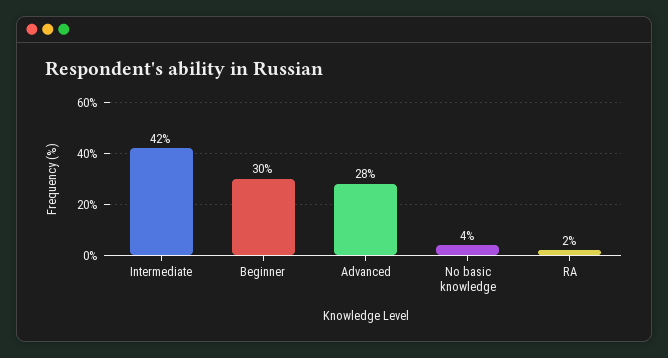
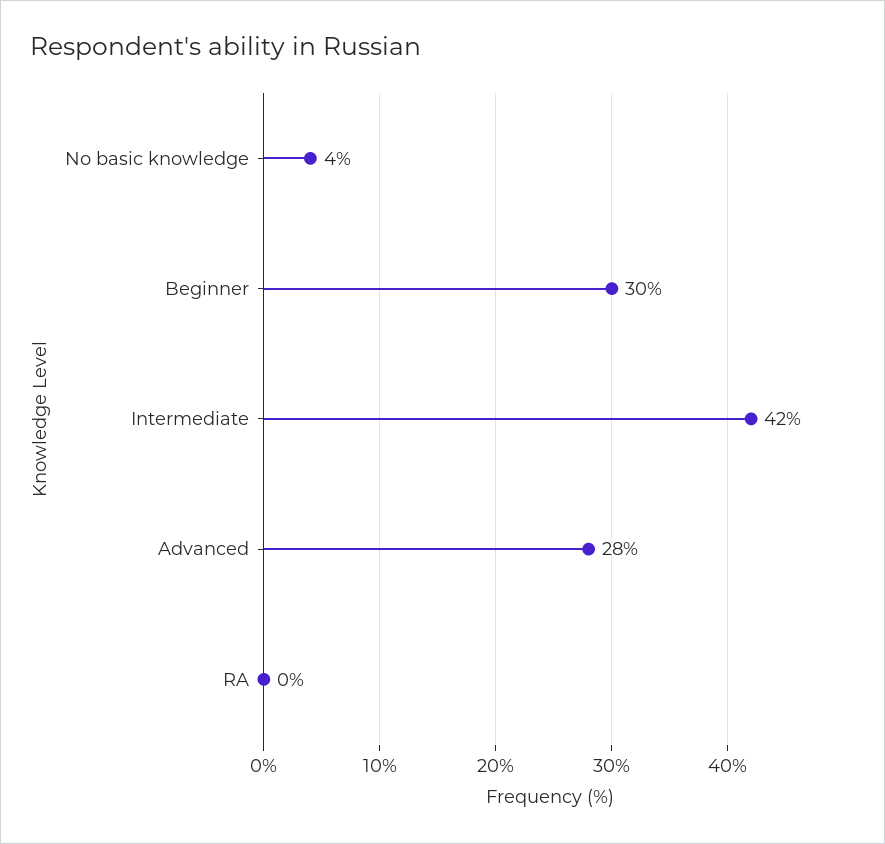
RA: 2 -> 0

